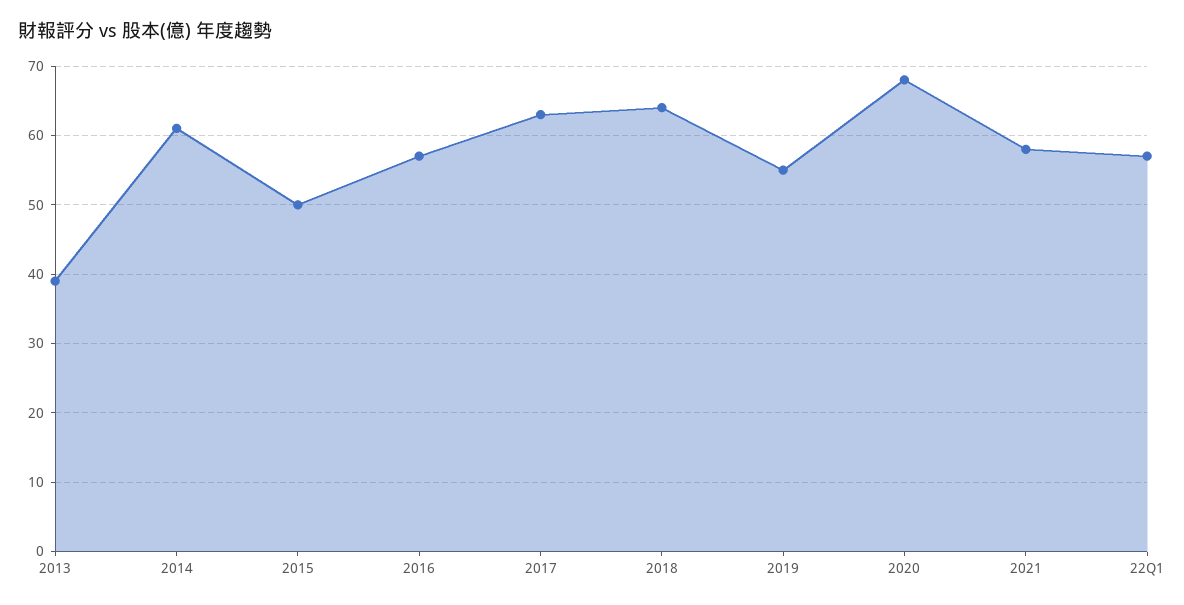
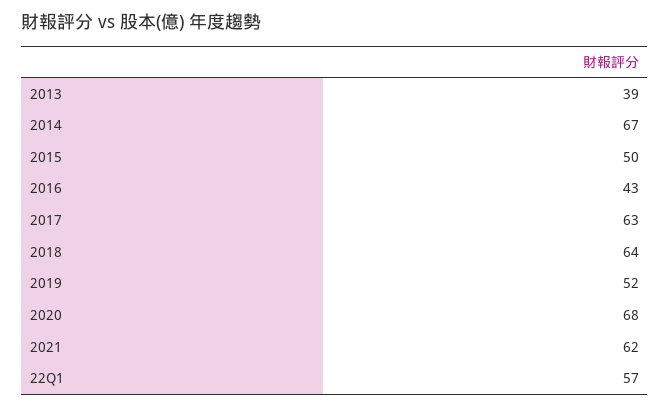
2014: 61 -> 67
2016: 57 -> 43
2019: 55 -> 52
2021: 58 -> 62

